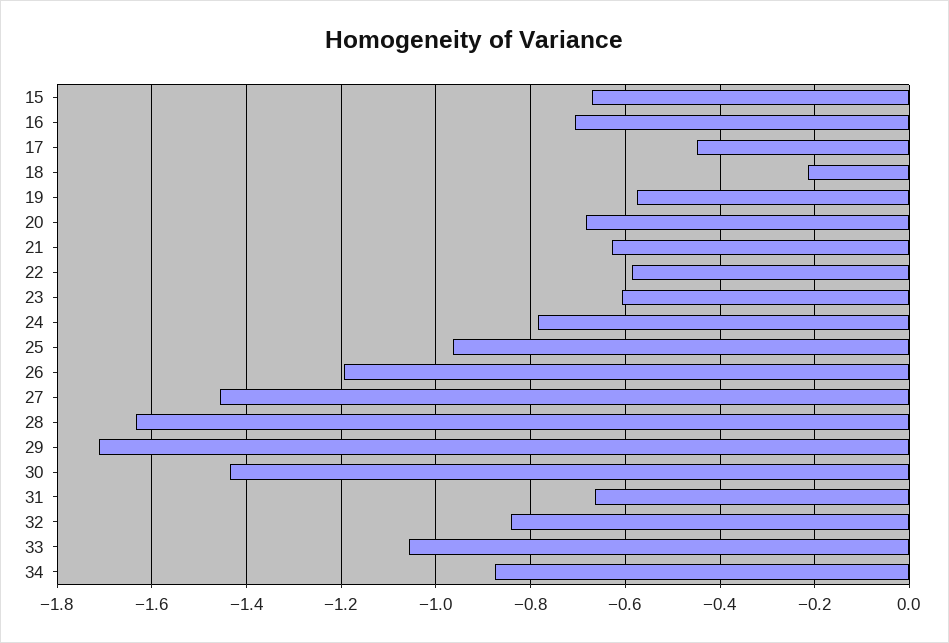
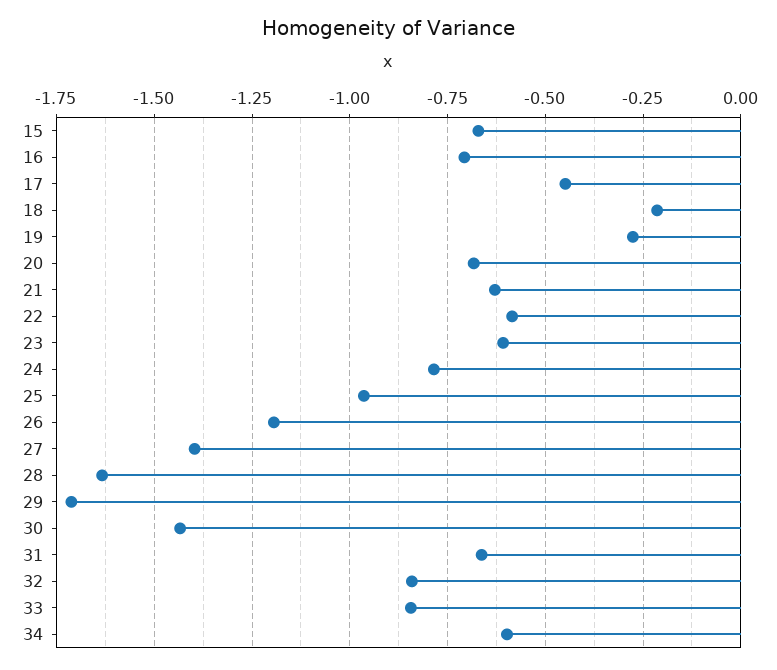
19: -0.58 -> -0.275
27: -1.46 -> -1.4
33: -1.06 -> -0.85
34: -0.88 -> -0.6

